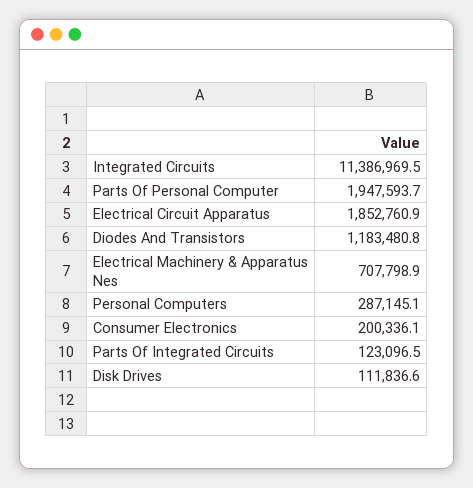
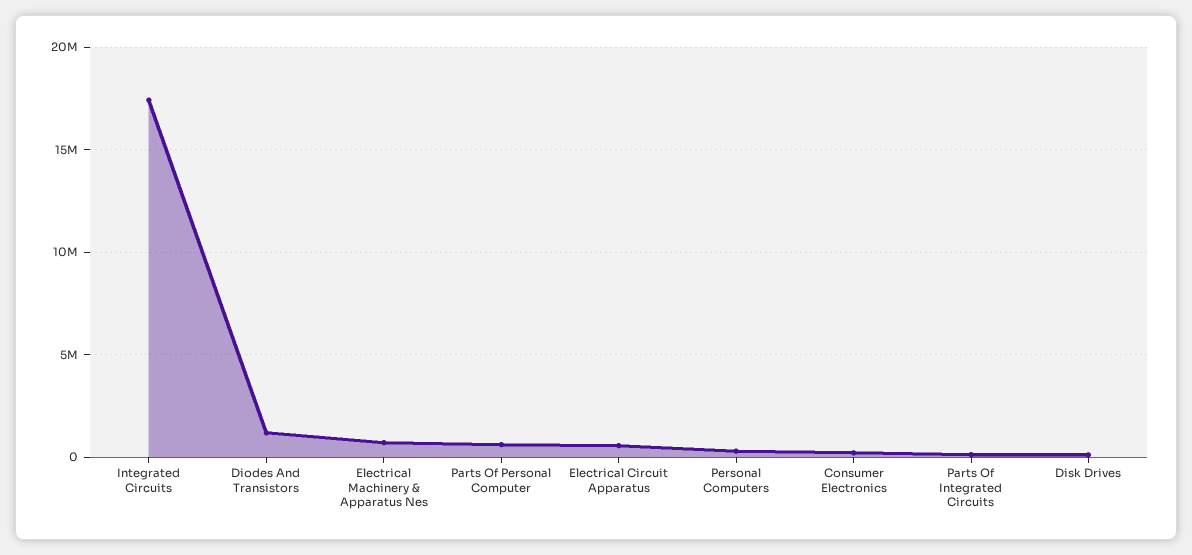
Integrated Circuits: 11386969.5 -> 17500000
Parts Of Personal Computer: 1947593.7 -> 500000
Electrical Circuit Apparatus: 1852760.9 -> 500000

